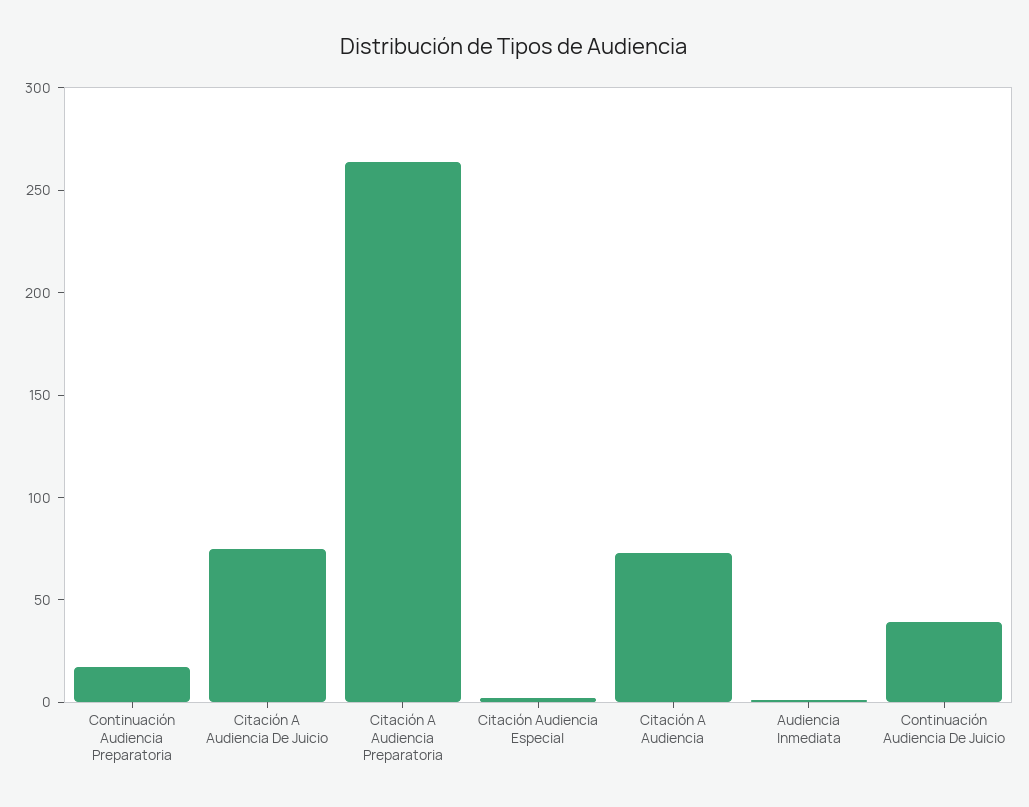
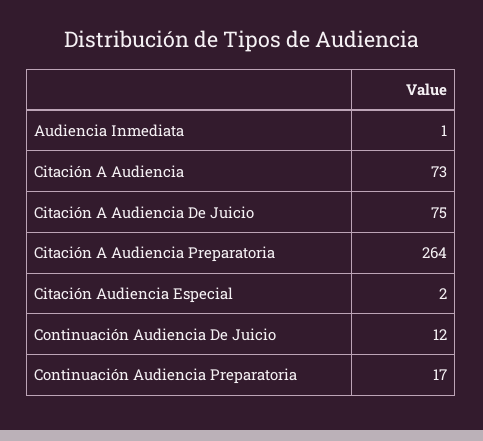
Continuación Audiencia De Juicio: 40 -> 12

